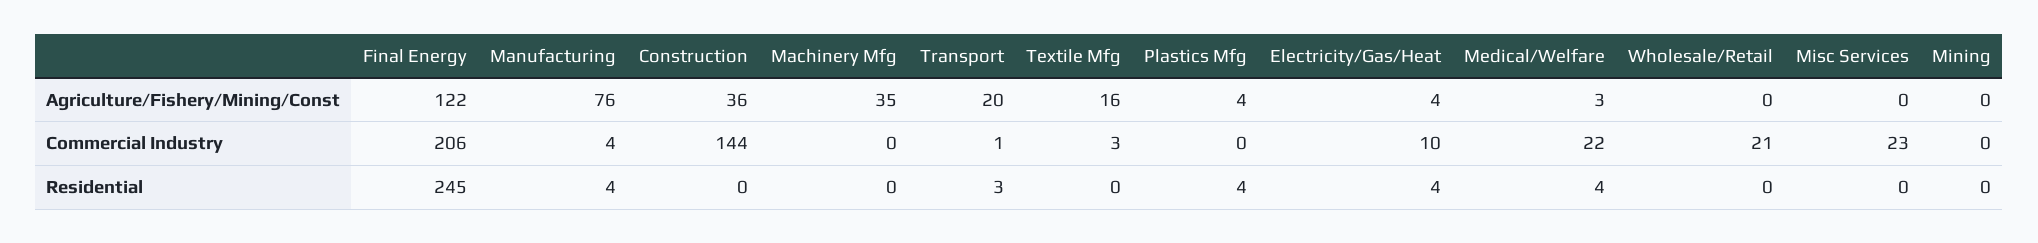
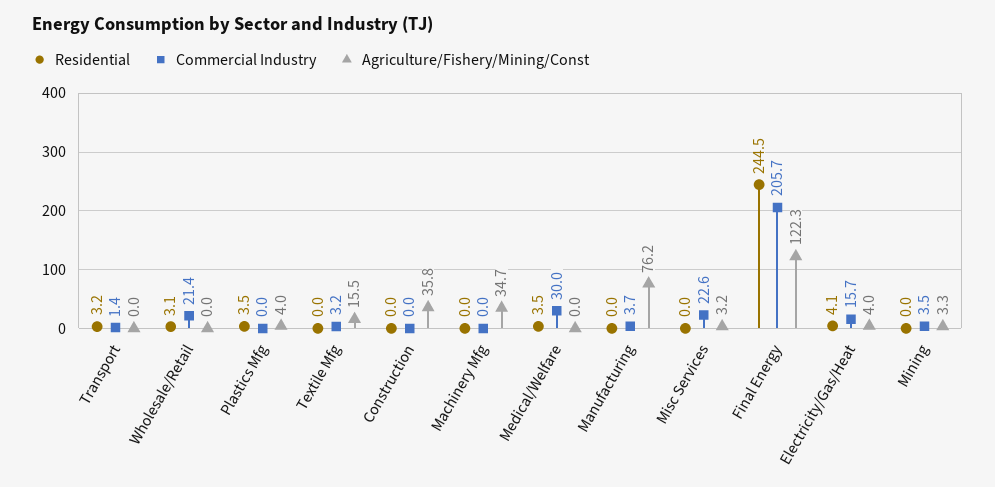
Agriculture/Fishery/Mining/Const, Transport: 20 -> 0
Agriculture/Fishery/Mining/Const, Medical/Welfare: 3 -> 0
Agriculture/Fishery/Mining/Const, Misc Services: 0 -> 3.2
Agriculture/Fishery/Mining/Const, Mining: 0 -> 3.3
Commercial Industry, Construction: 144 -> 0
Commercial Industry, Electricity/Gas/Heat: 10 -> 15.7
Commercial Industry, Medical/Welfare: 22 -> 30
Commercial Industry, Mining: 0 -> 3.5
Residential, Manufacturing: 4 -> 0
Residential, Wholesale/Retail: 0 -> 3.1

